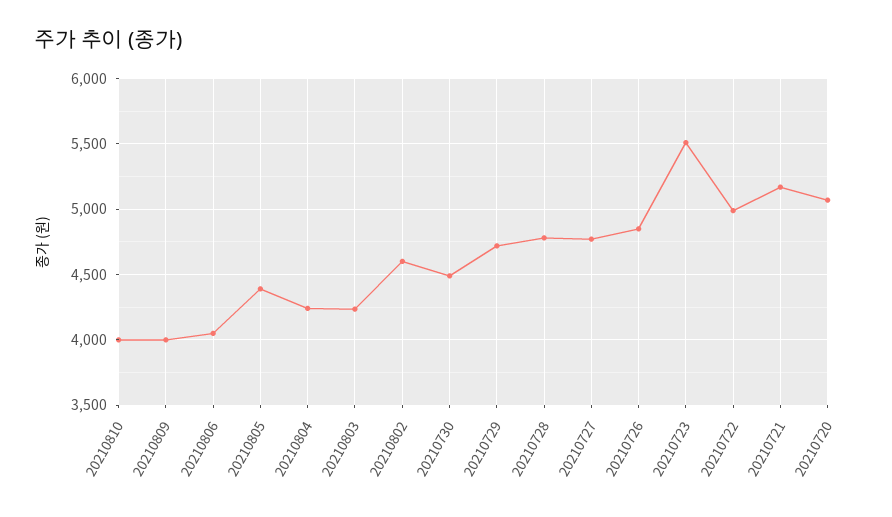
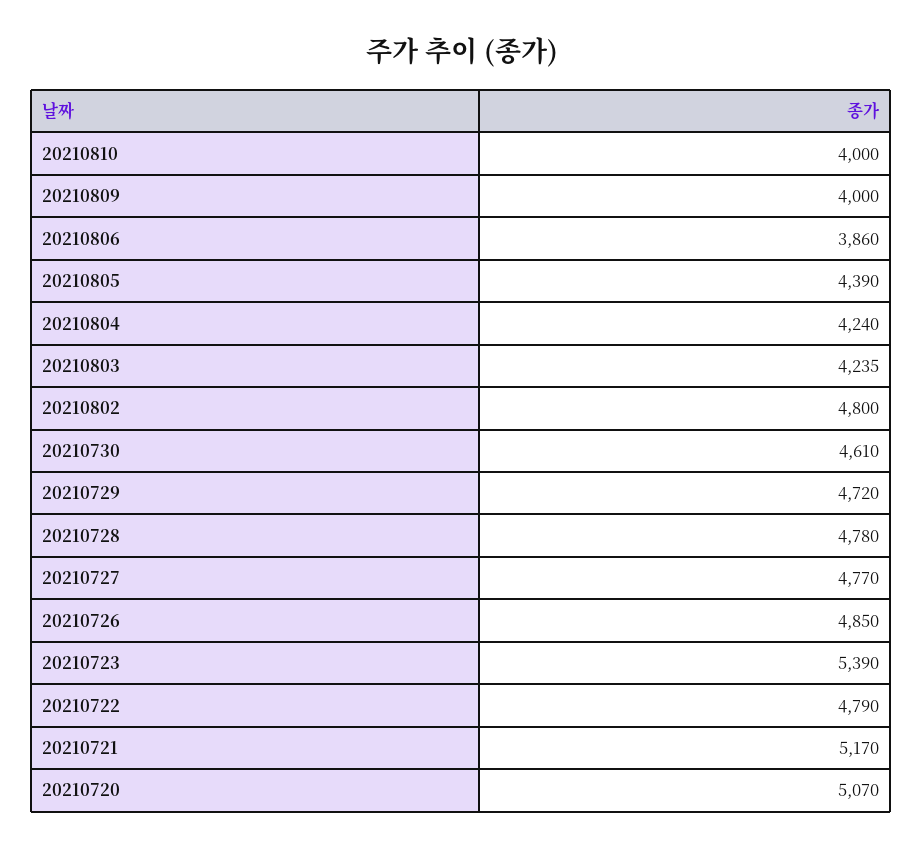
20210806: 4050 -> 3860
20210802: 4600 -> 4800
20210730: 4500 -> 4610
20210723: 5500 -> 5390
20210722: 5000 -> 4790

